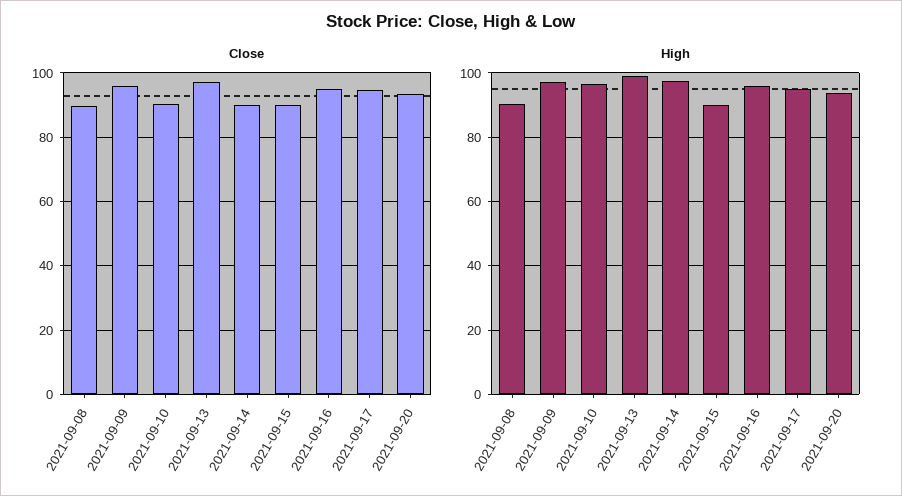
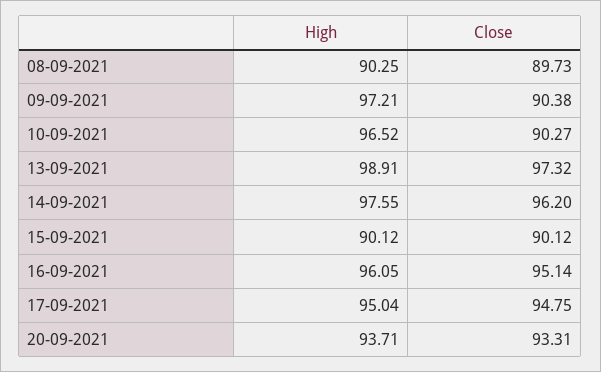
Close, 2021-09-09: 96 -> 90.38
Close, 2021-09-14: 90 -> 96.2

